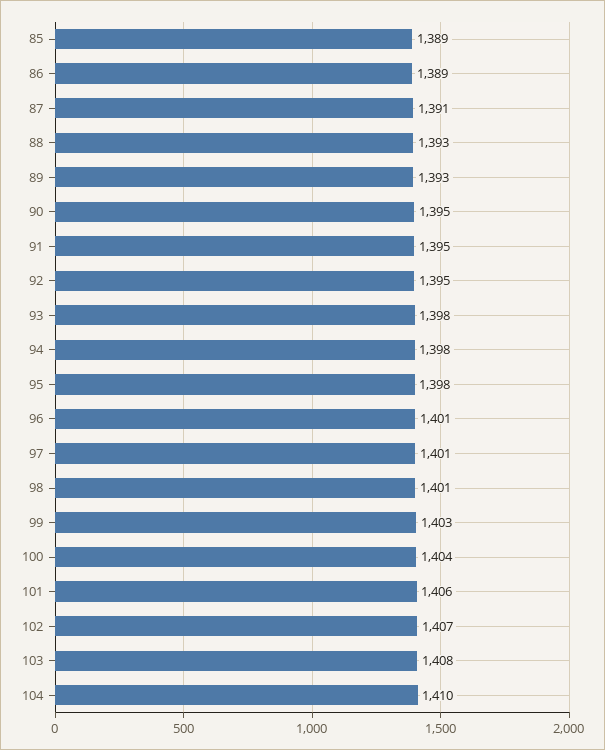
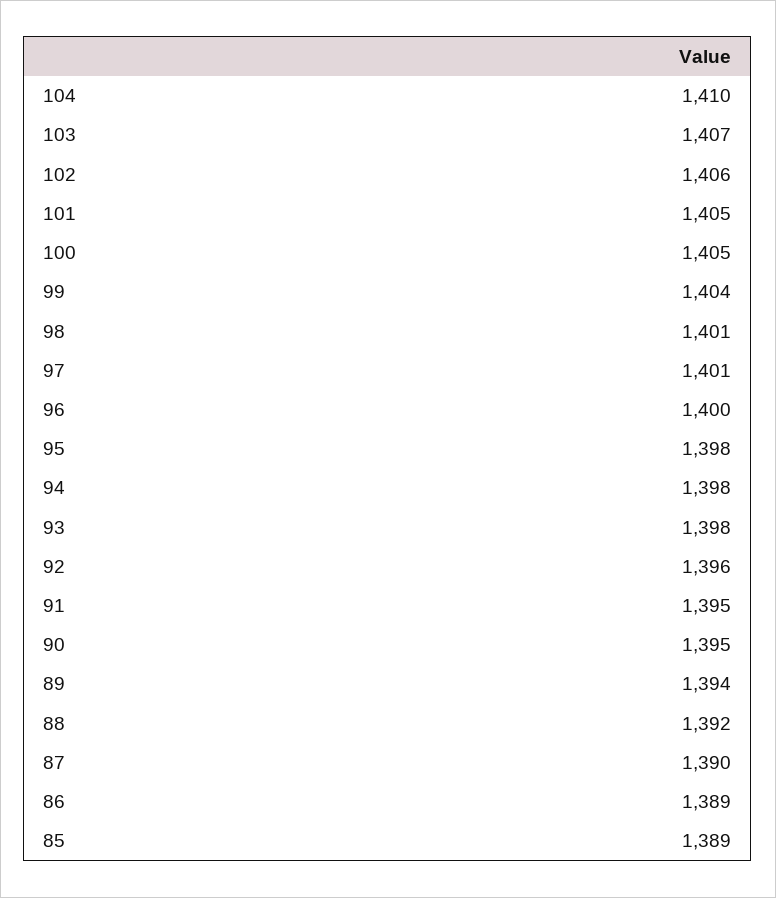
87: 1391 -> 1390
88: 1393 -> 1392
89: 1393 -> 1394
92: 1395 -> 1396
96: 1401 -> 1400
99: 1403 -> 1404
100: 1404 -> 1405
101: 1406 -> 1405
102: 1407 -> 1406
103: 1408 -> 1407

